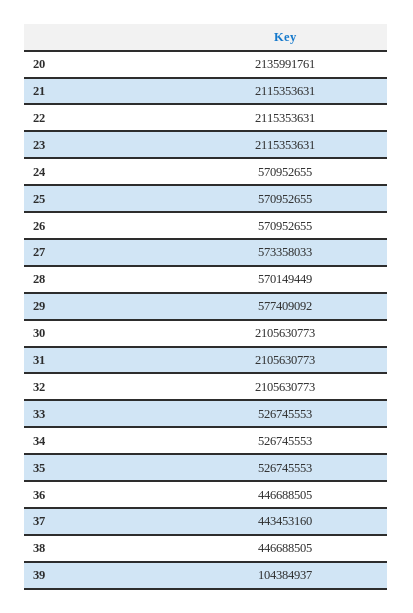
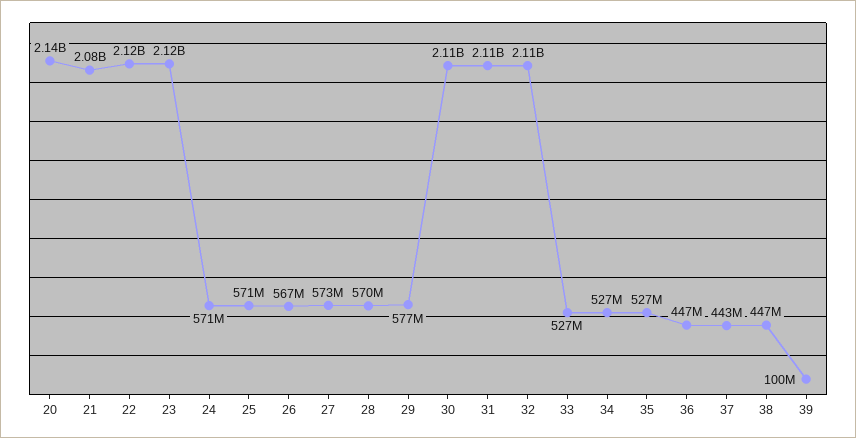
21: 2115353631 -> 2080000000
26: 570952655 -> 567000000
39: 104384937 -> 100000000

